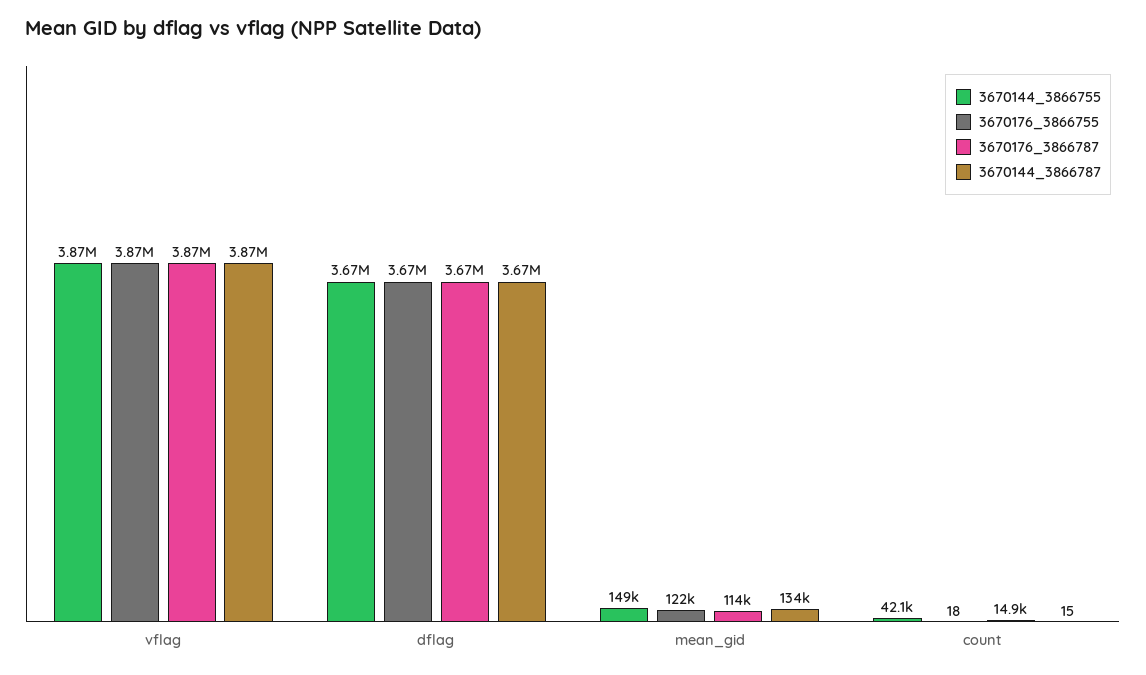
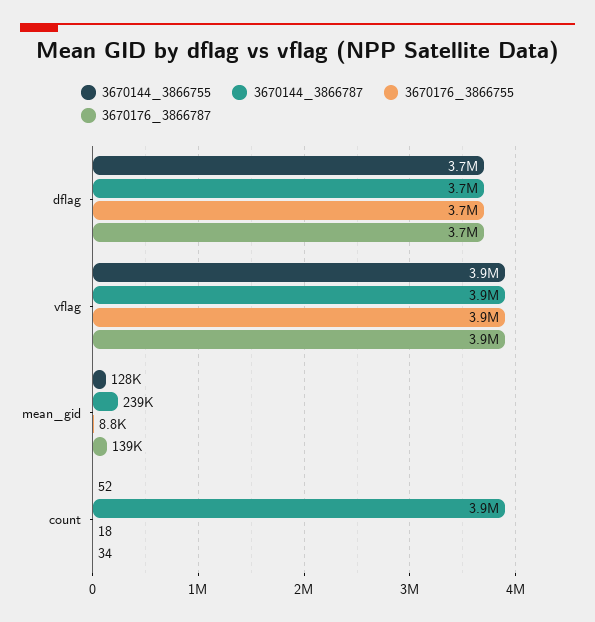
3670144_3866755, mean_gid: 149000 -> 128000
3670176_3866755, mean_gid: 122000 -> 8800
3670176_3866787, mean_gid: 114000 -> 139000
3670144_3866787, mean_gid: 134000 -> 239000
3670144_3866755, count: 42100 -> 52
3670176_3866787, count: 14900 -> 34
3670144_3866787, count: 15 -> 3900000

